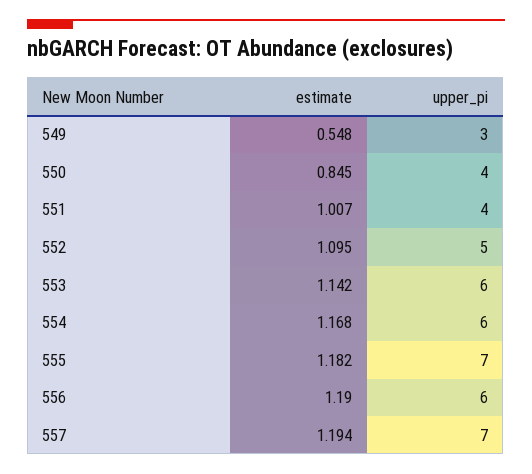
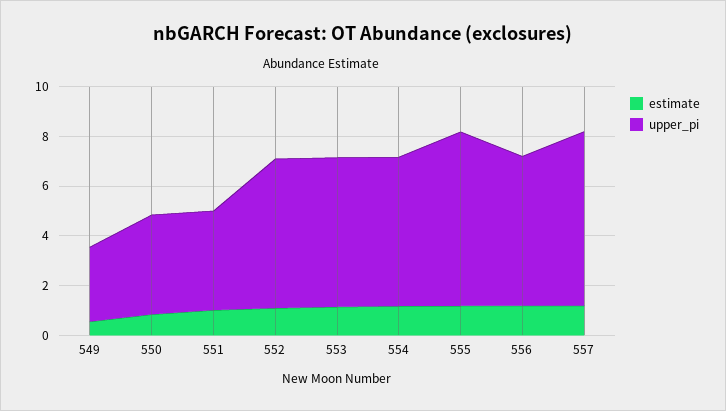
upper_pi, 552: 5 -> 6

